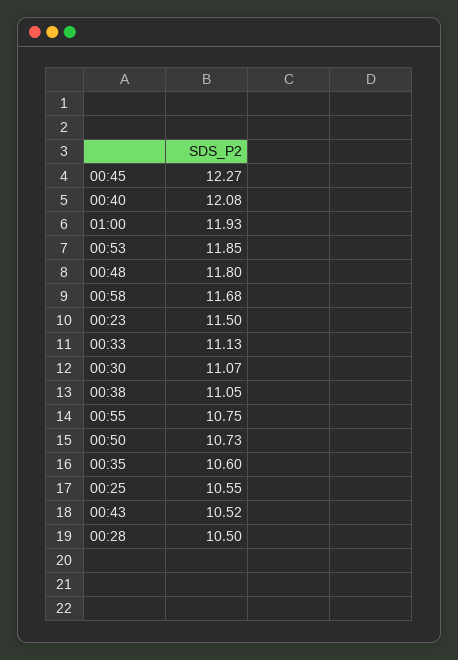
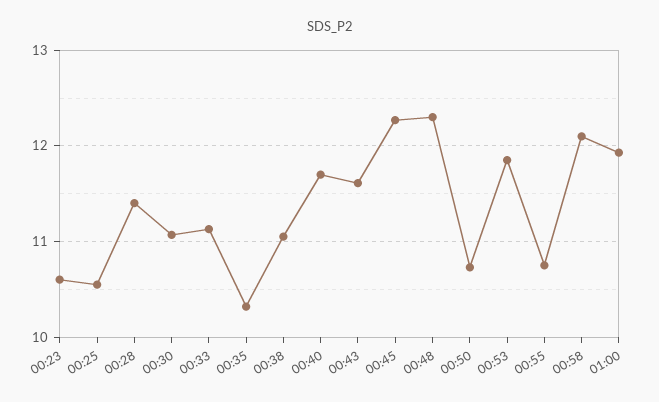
00:40: 12.08 -> 11.7
00:48: 11.8 -> 12.3
00:58: 11.68 -> 12.1
00:23: 11.5 -> 10.6
00:35: 10.6 -> 10.3
00:43: 10.52 -> 11.6
00:28: 10.5 -> 11.4

